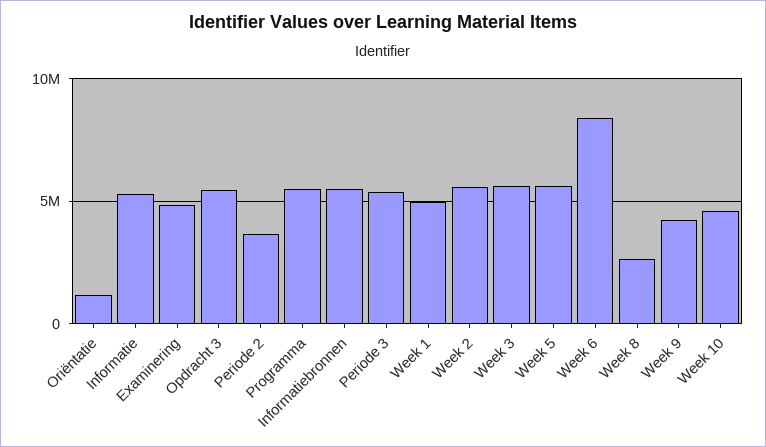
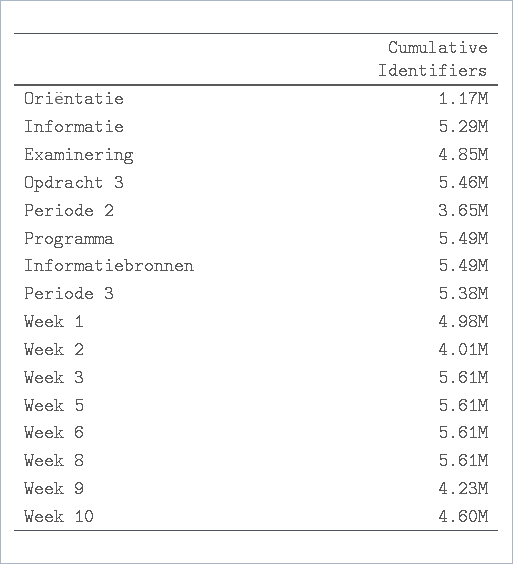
Week 2: 5500000 -> 4010000
Week 6: 8500000 -> 5610000
Week 8: 2500000 -> 5610000

